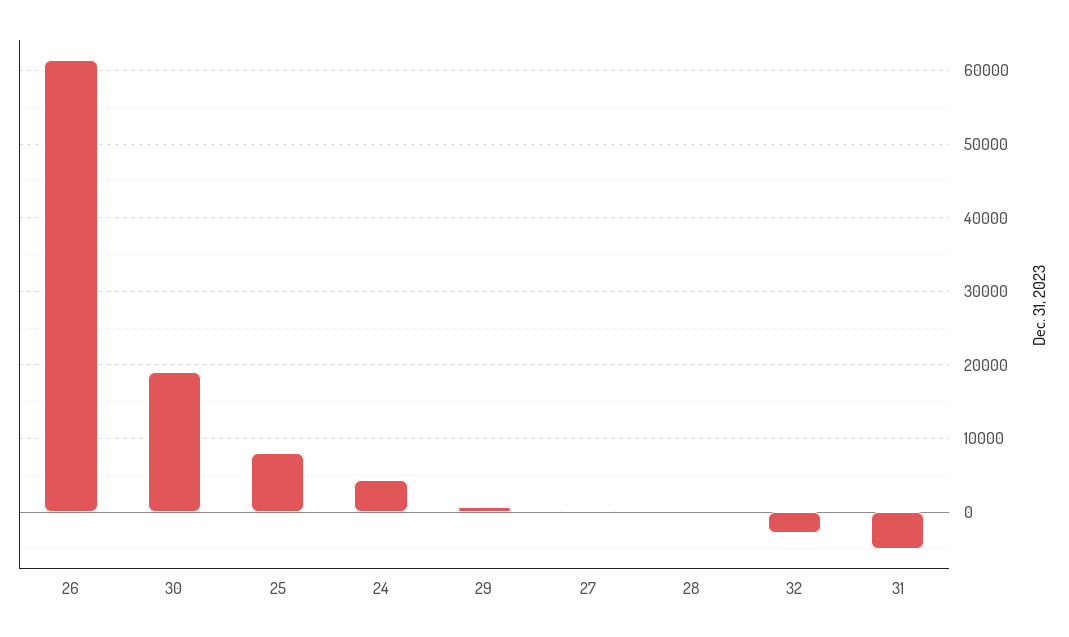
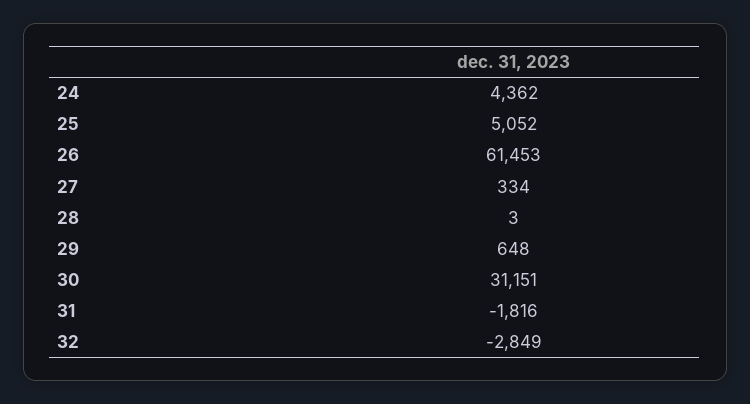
30: 19000 -> 31151
25: 8000 -> 5052
31: -5000 -> -1816

